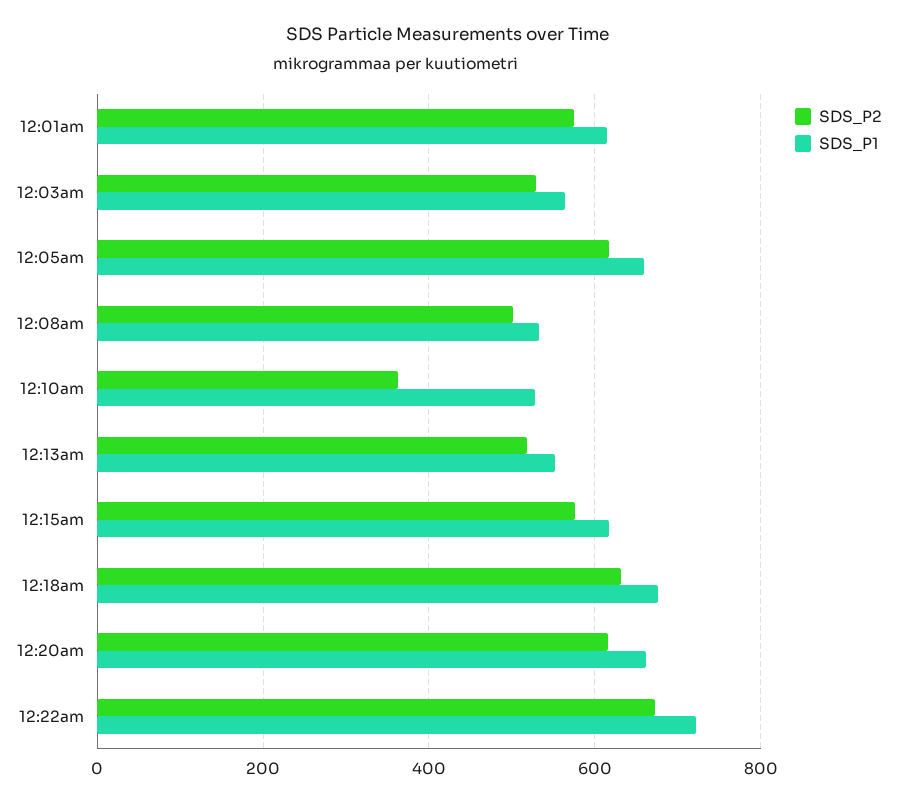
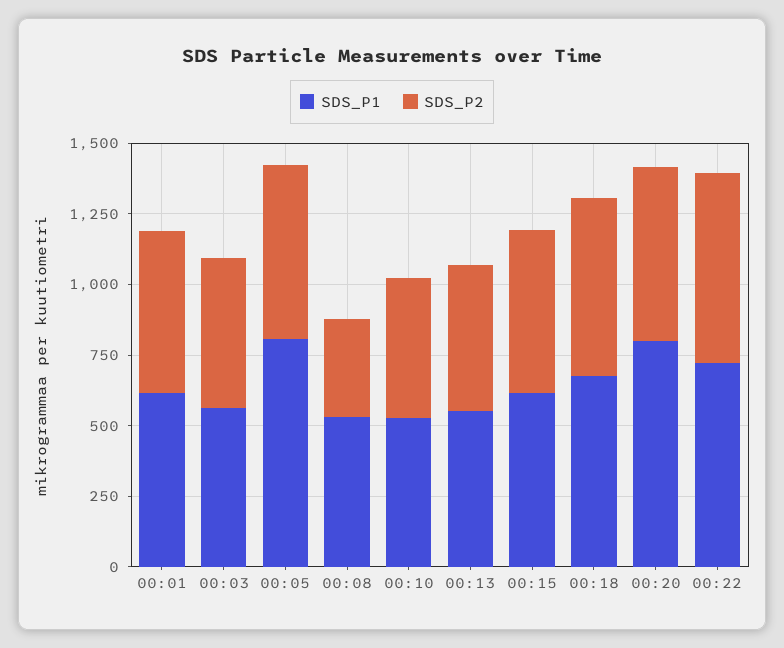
SDS_P1, 12:05am: 660 -> 800
SDS_P2, 12:08am: 500 -> 350
SDS_P2, 12:10am: 360 -> 500
SDS_P1, 12:20am: 660 -> 800

